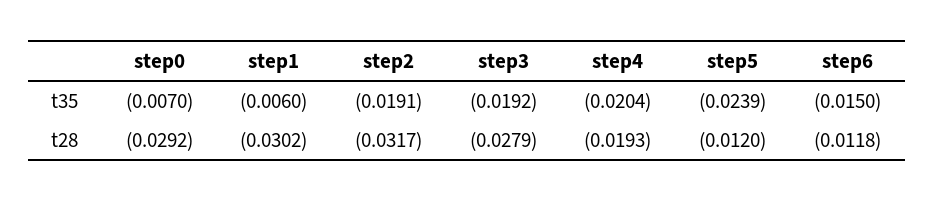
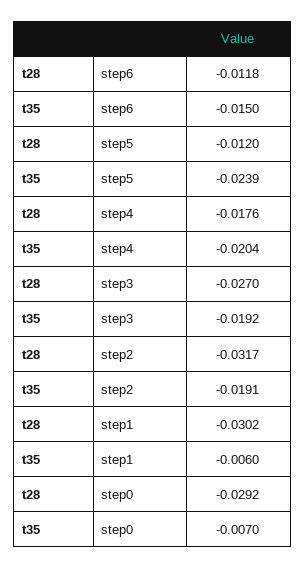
step3, t28: -0.0279 -> -0.027
step4, t28: -0.0193 -> -0.0176

